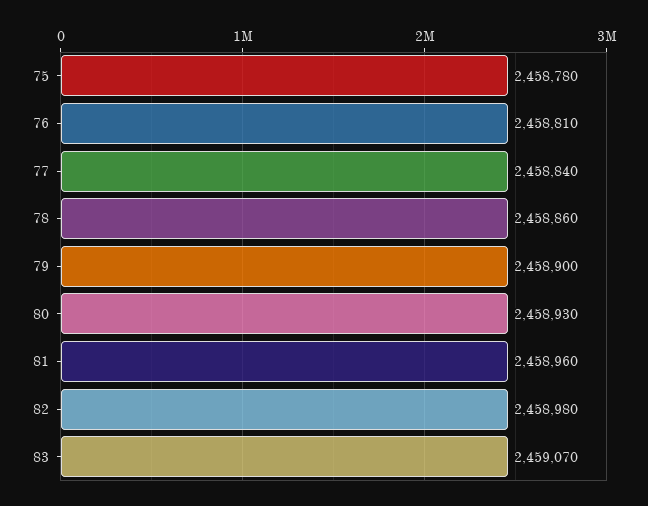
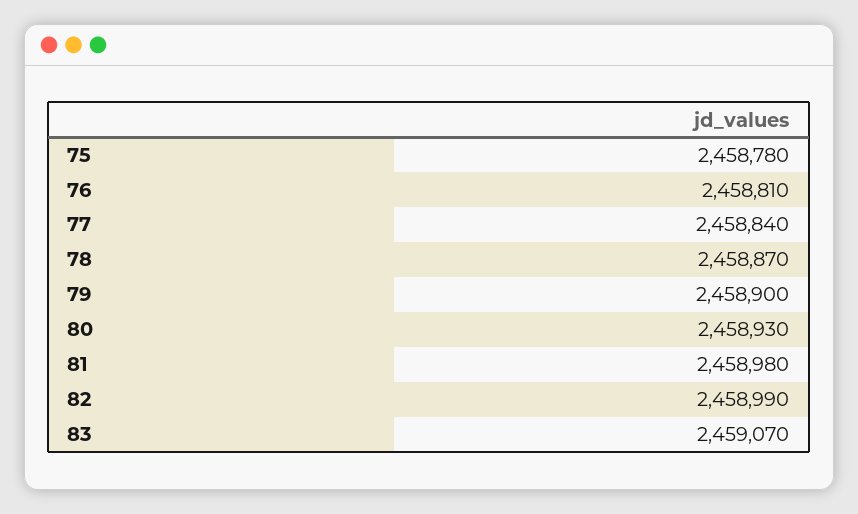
78: 2458860 -> 2458870
81: 2458960 -> 2458980
82: 2458980 -> 2458990

